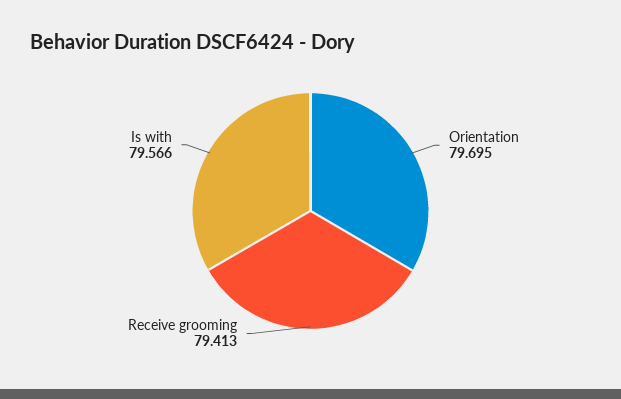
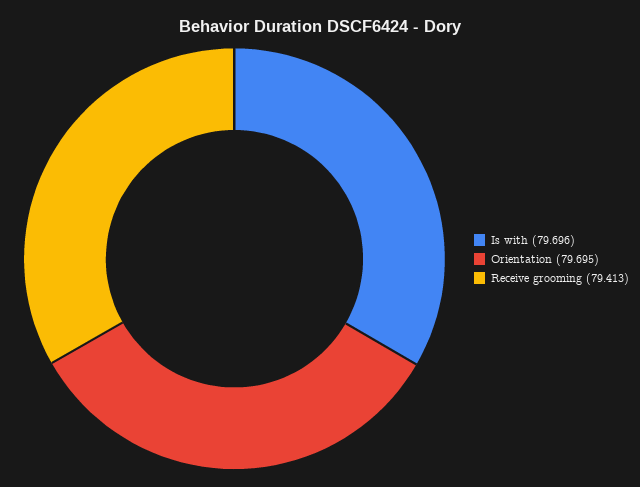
Is with: 79.566 -> 79.696

